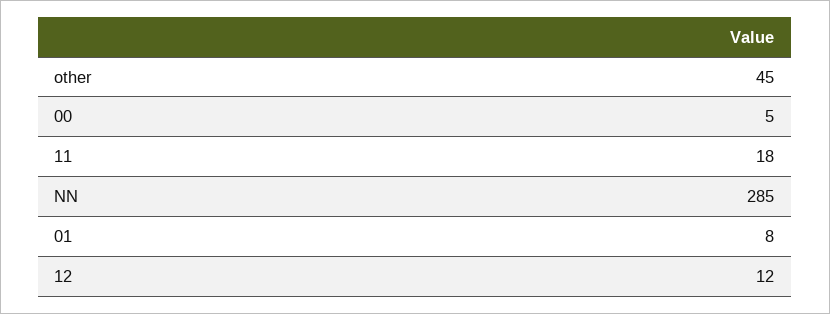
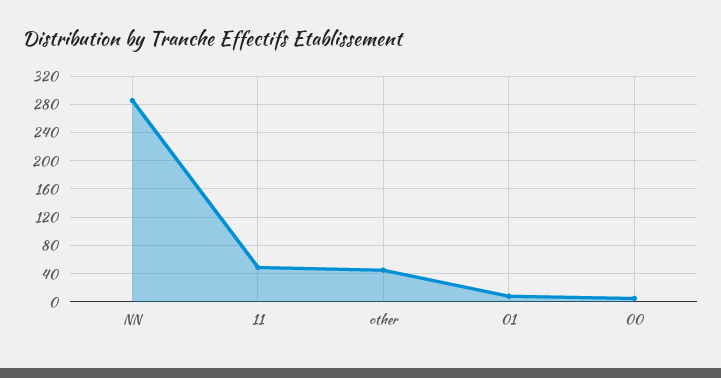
11: 18 -> 50
12: 12 -> none

